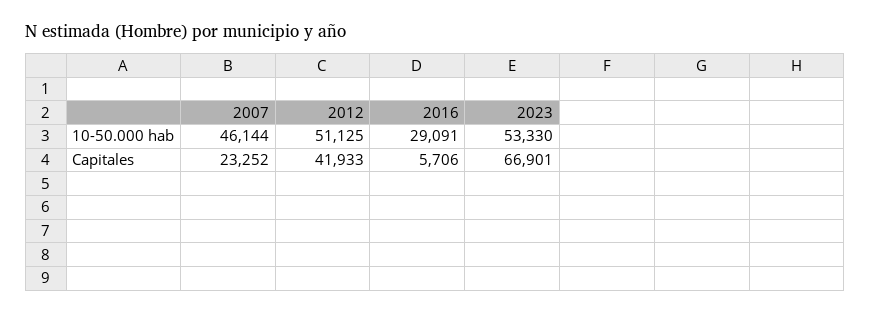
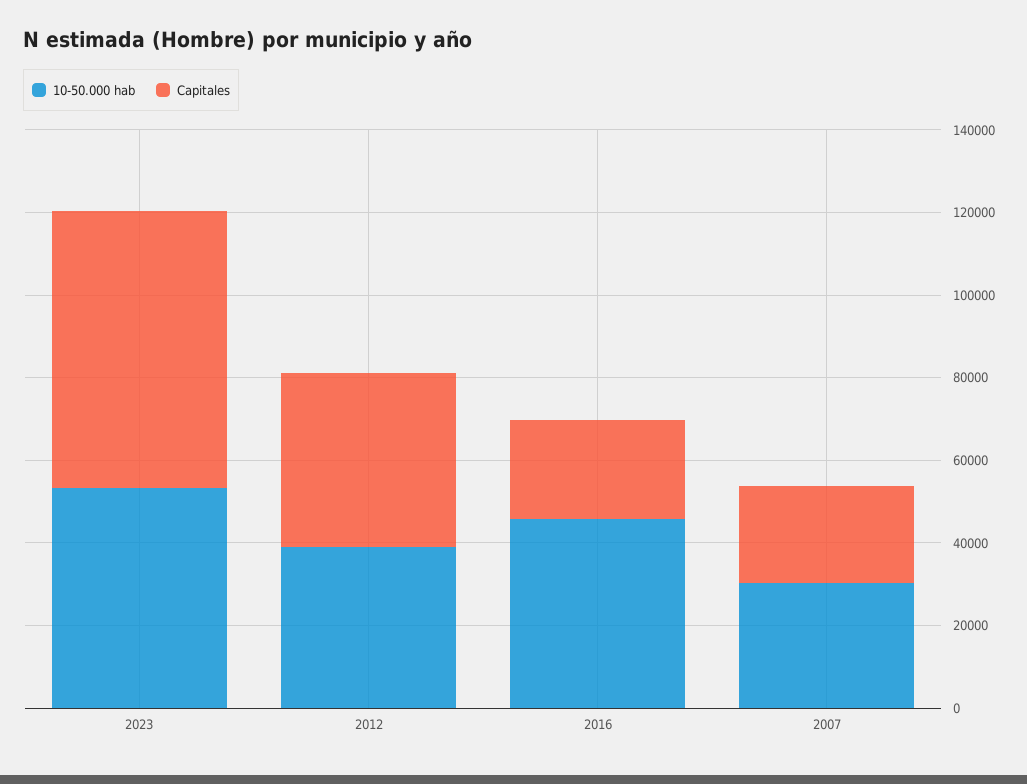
10-50.000 hab, 2007: 46144 -> 30000
10-50.000 hab, 2012: 51125 -> 40000
10-50.000 hab, 2016: 29091 -> 45000
Capitales, 2016: 5706 -> 25000

